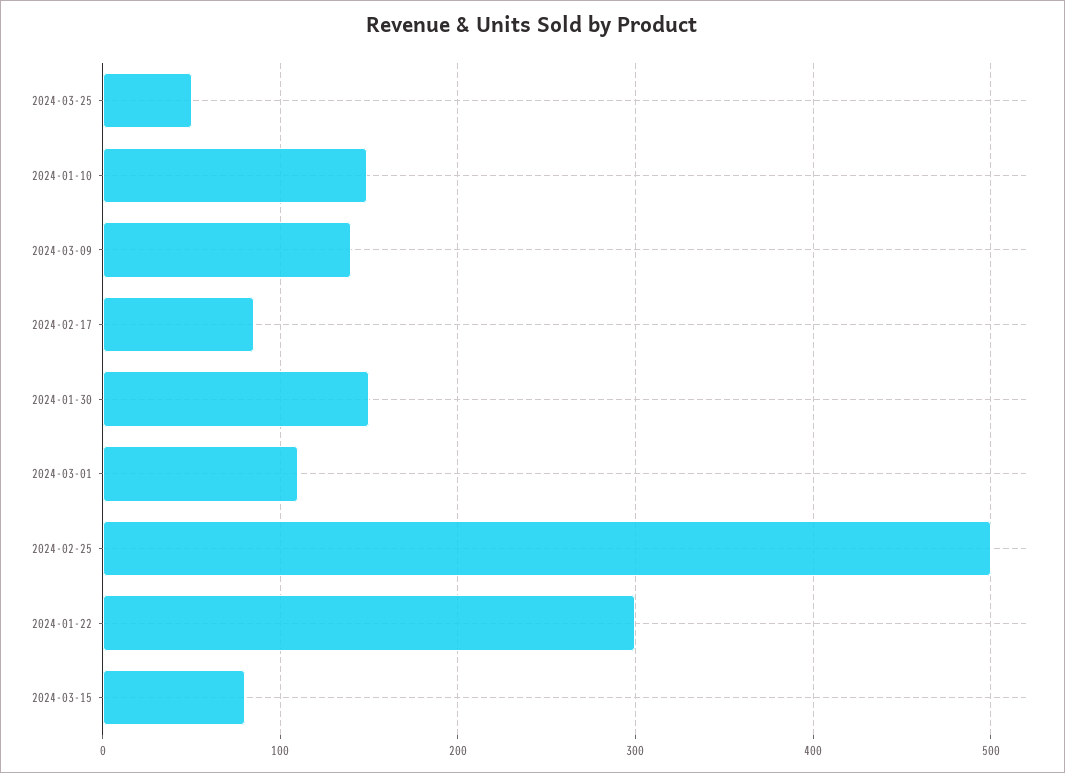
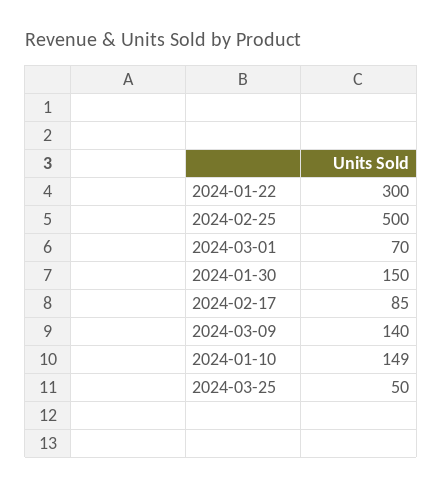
2024-03-01: 110 -> 70
2024-03-15: 80 -> none

